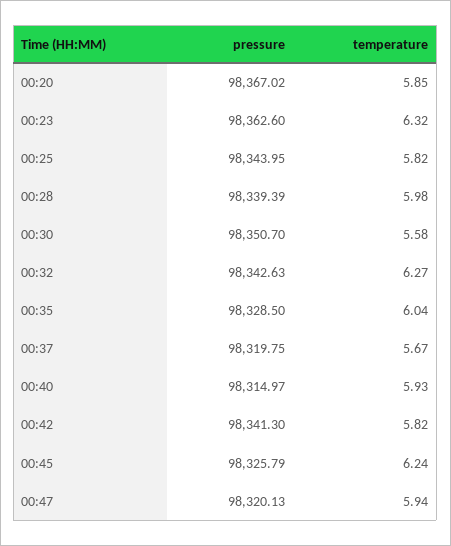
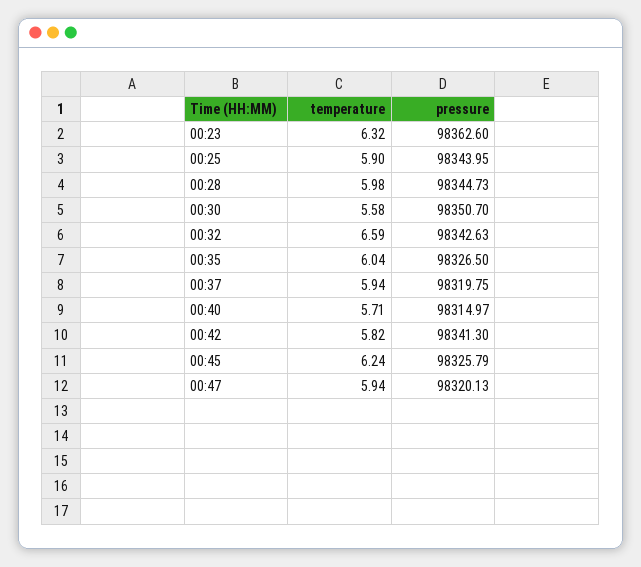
pressure, 00:20: 98367.02 -> none
temperature, 00:20: 5.85 -> none
temperature, 00:25: 5.82 -> 5.9
pressure, 00:28: 98339.39 -> 98344.73
temperature, 00:32: 6.27 -> 6.59
pressure, 00:35: 98328.5 -> 98326.5
temperature, 00:37: 5.67 -> 5.94
temperature, 00:40: 5.93 -> 5.71

